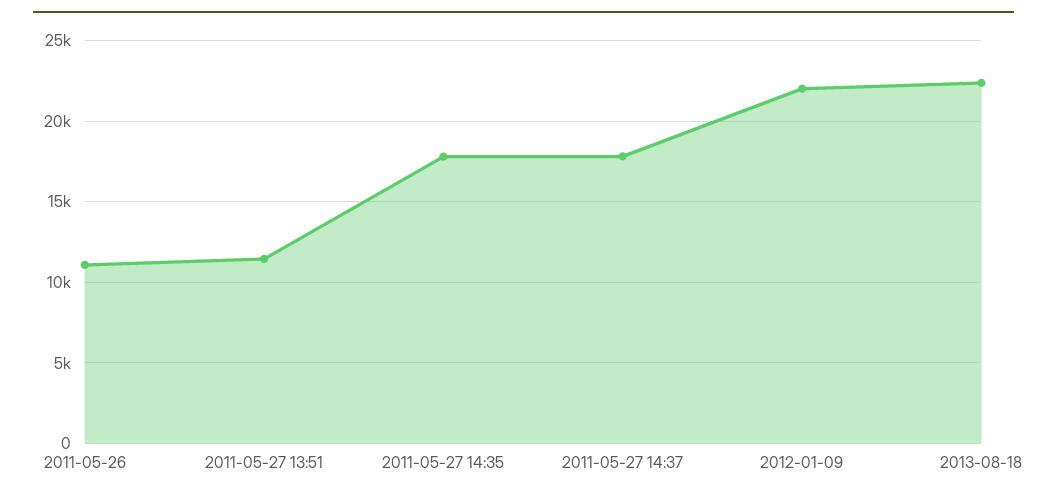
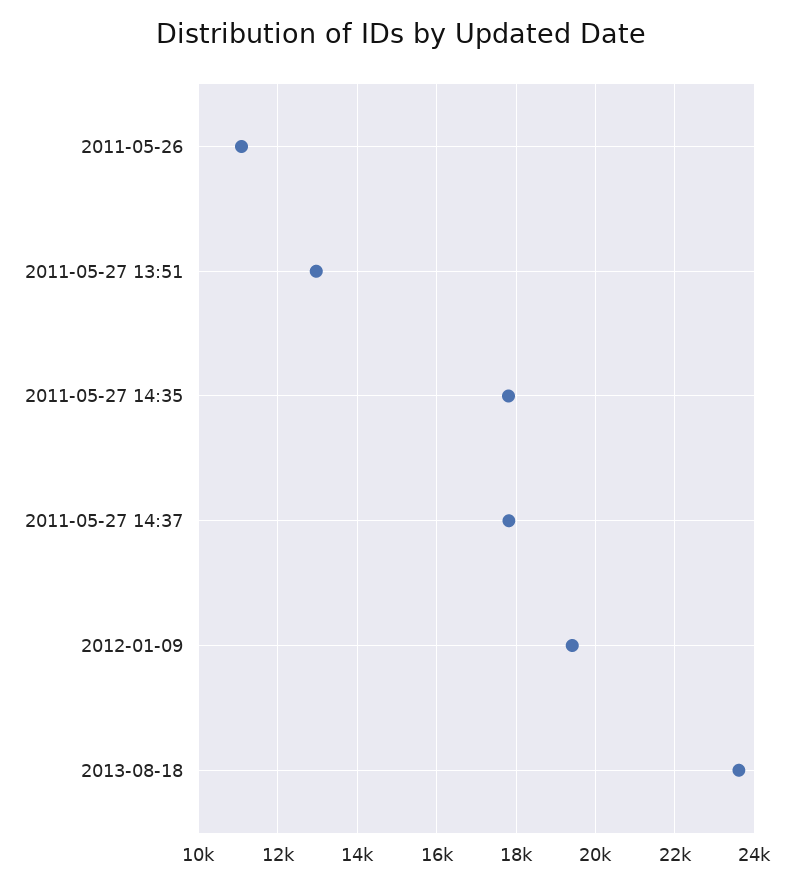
2011-05-27 13:51: 11500 -> 13000
2012-01-09: 22000 -> 19400
2013-08-18: 22500 -> 23600

